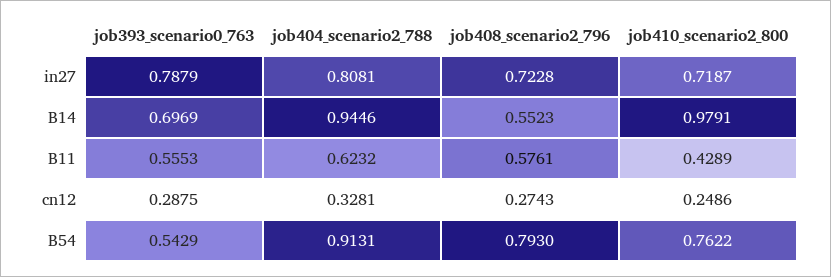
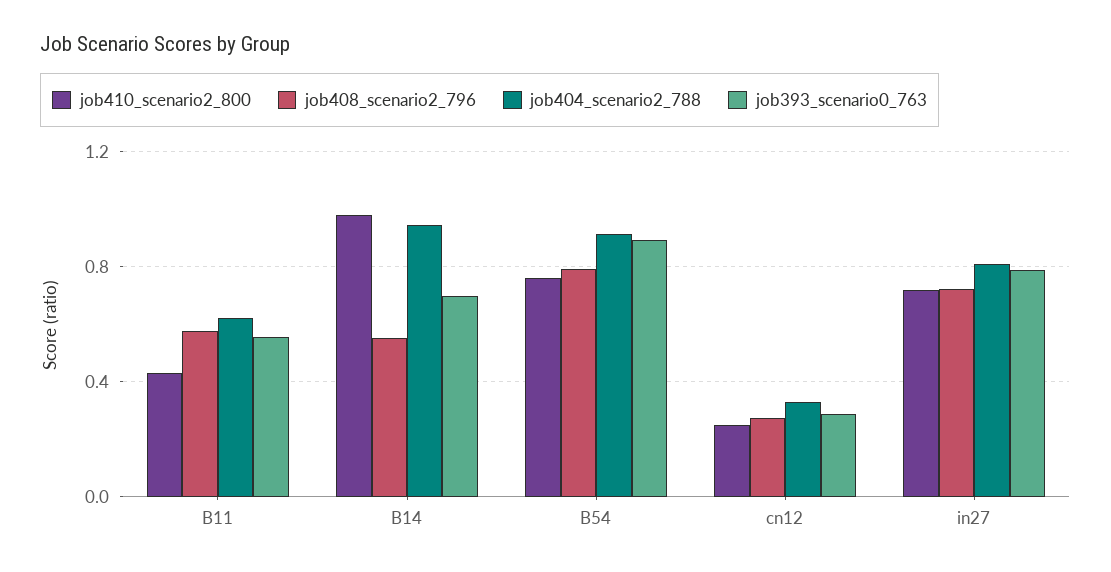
job393_scenario0_763, B54: 0.5429 -> 0.9

